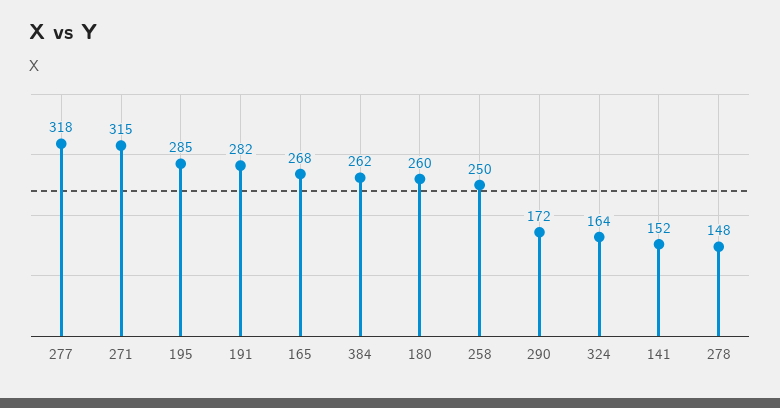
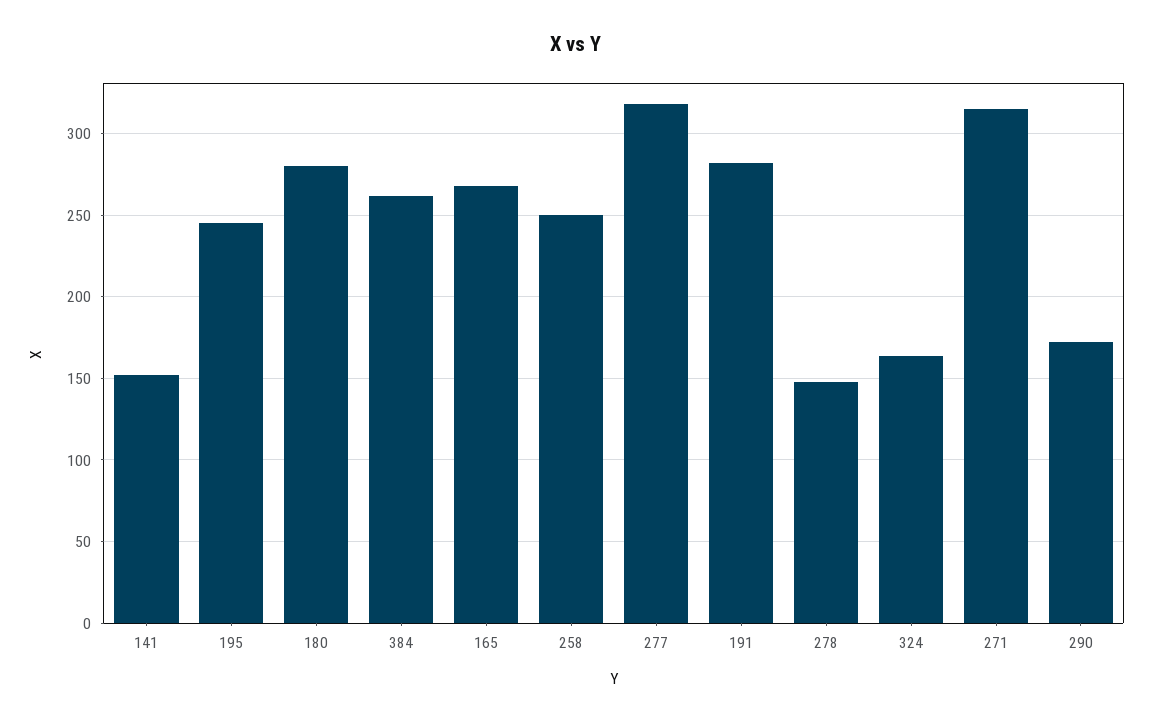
195: 285 -> 245
180: 260 -> 280

